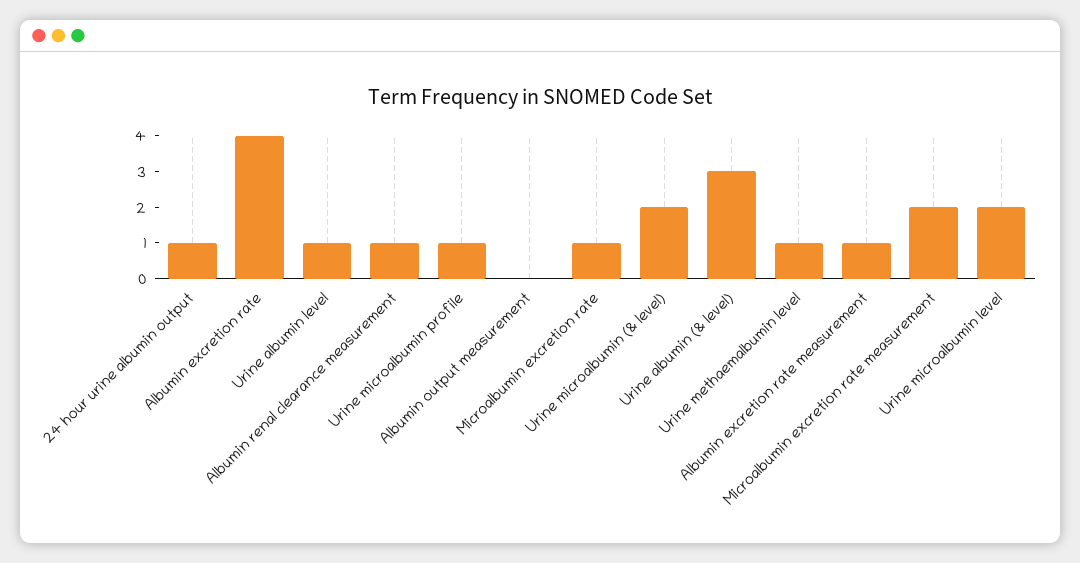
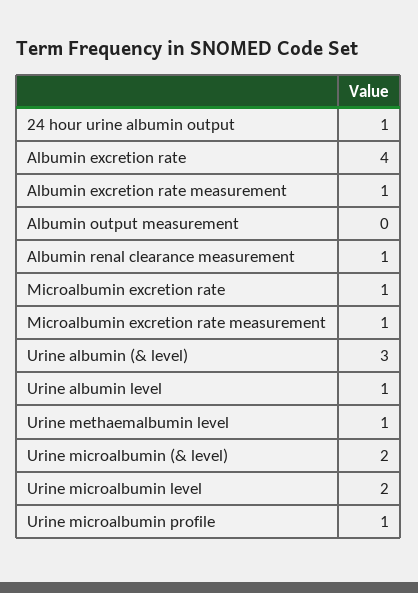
Microalbumin excretion rate measurement: 2 -> 1

